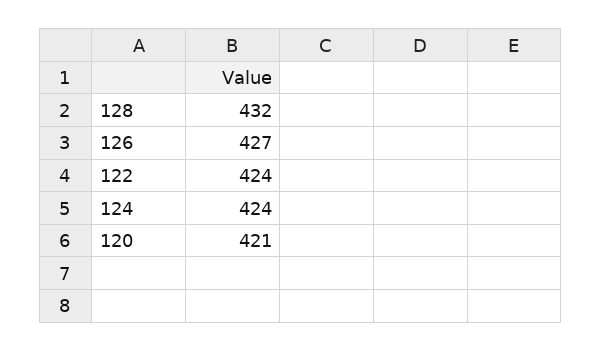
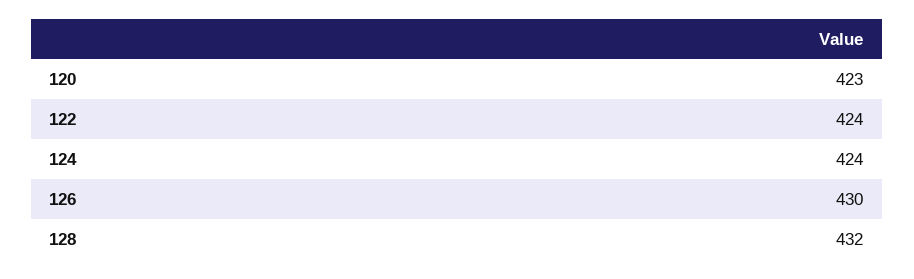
126: 427 -> 430
120: 421 -> 423

